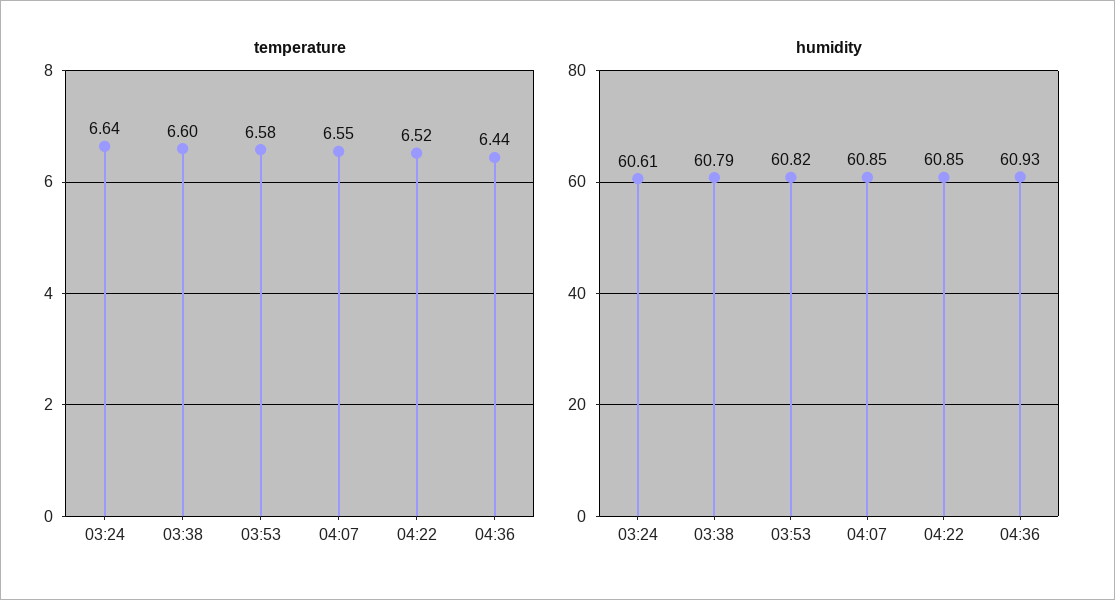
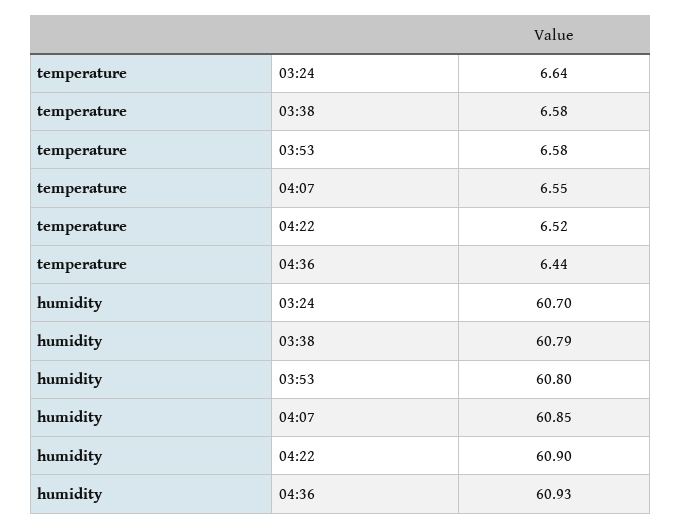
temperature, 03:38: 6.6 -> 6.58
humidity, 03:24: 60.61 -> 60.7
humidity, 03:53: 60.82 -> 60.8
humidity, 04:22: 60.85 -> 60.9

